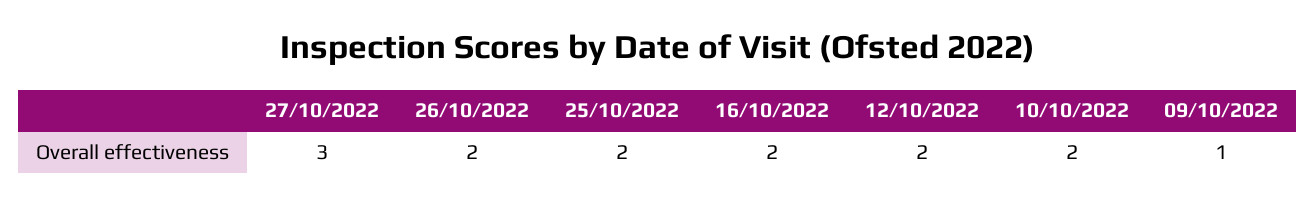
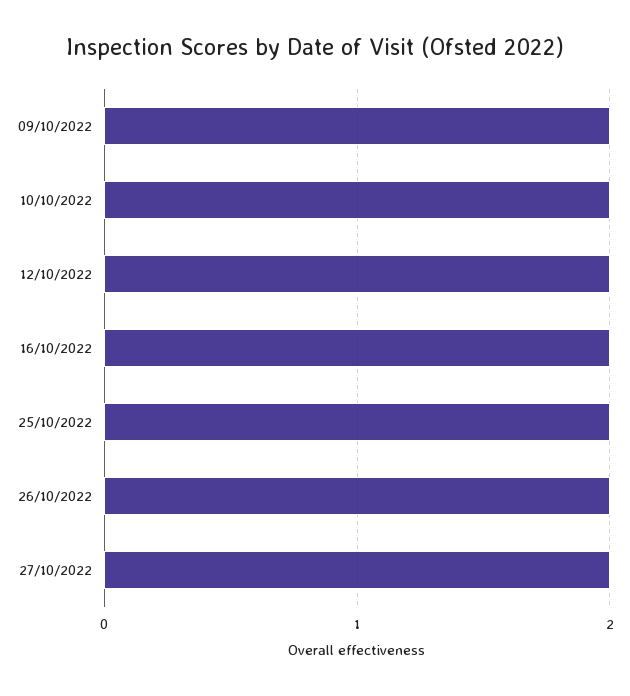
27/10/2022: 3 -> 2
09/10/2022: 1 -> 2

